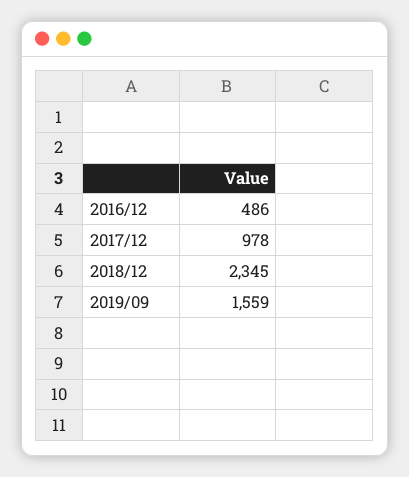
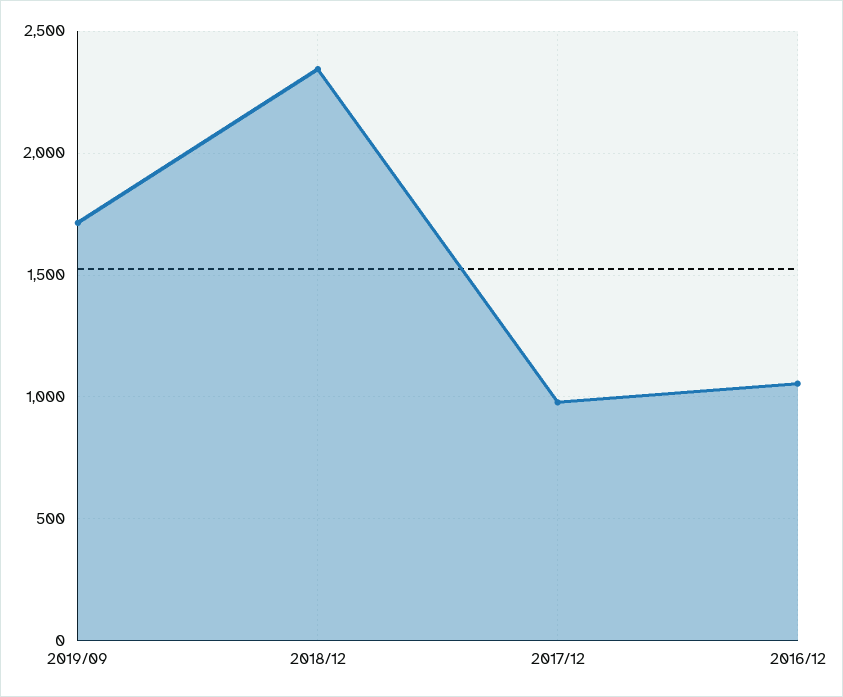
2016/12: 486 -> 1050
2019/09: 1559 -> 1700

